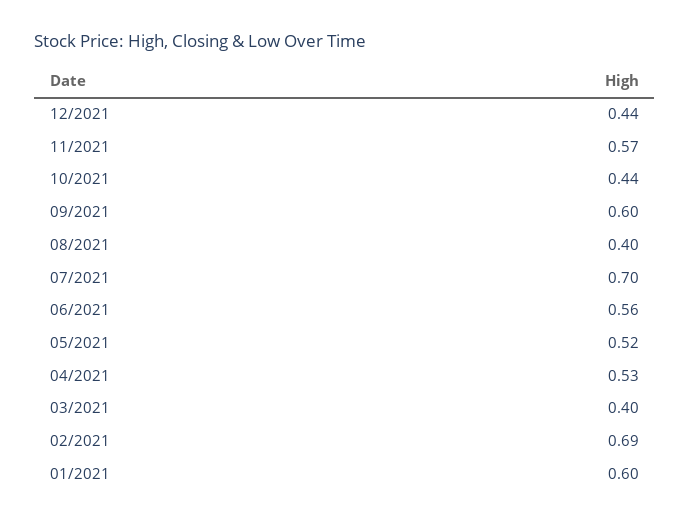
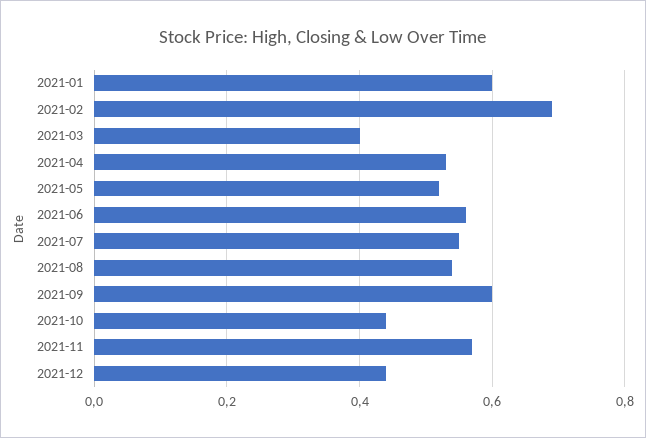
08/2021: 0.4 -> 0.55
07/2021: 0.7 -> 0.55

